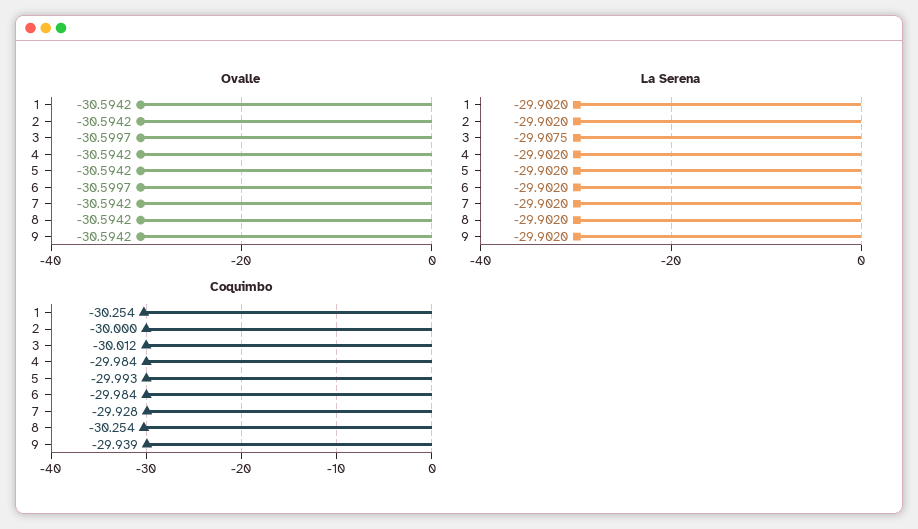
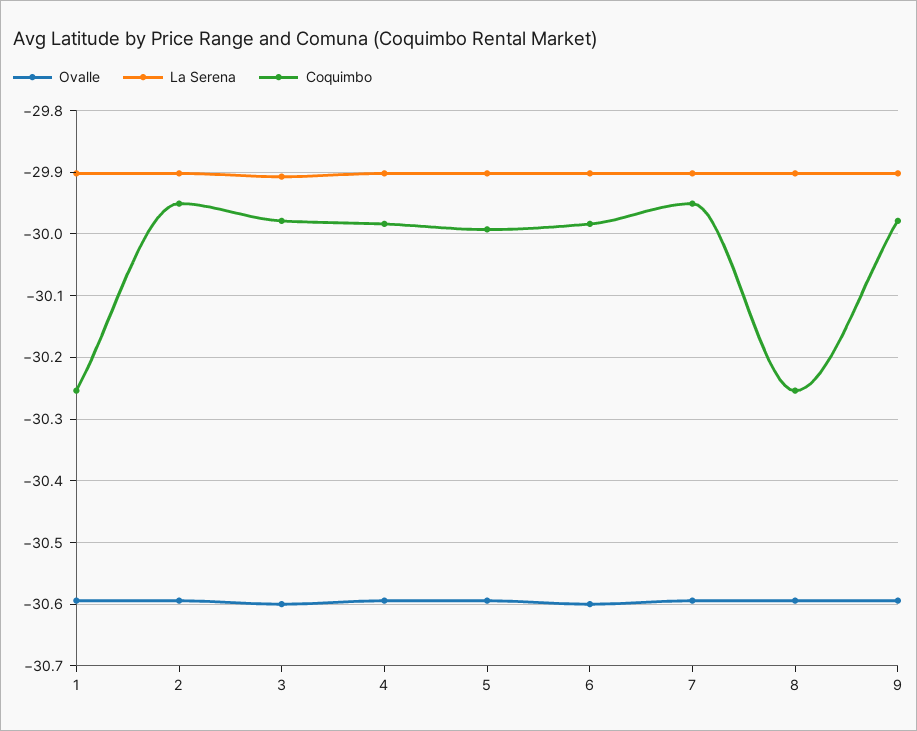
Coquimbo, 2: -30 -> -29.95
Coquimbo, 3: -30.012 -> -29.98
Coquimbo, 7: -29.928 -> -29.95
Coquimbo, 9: -29.939 -> -29.98

